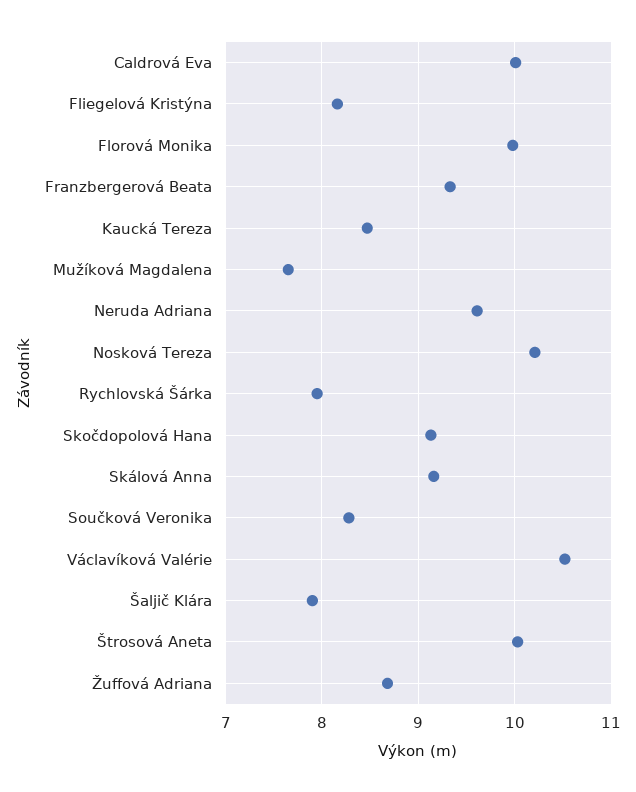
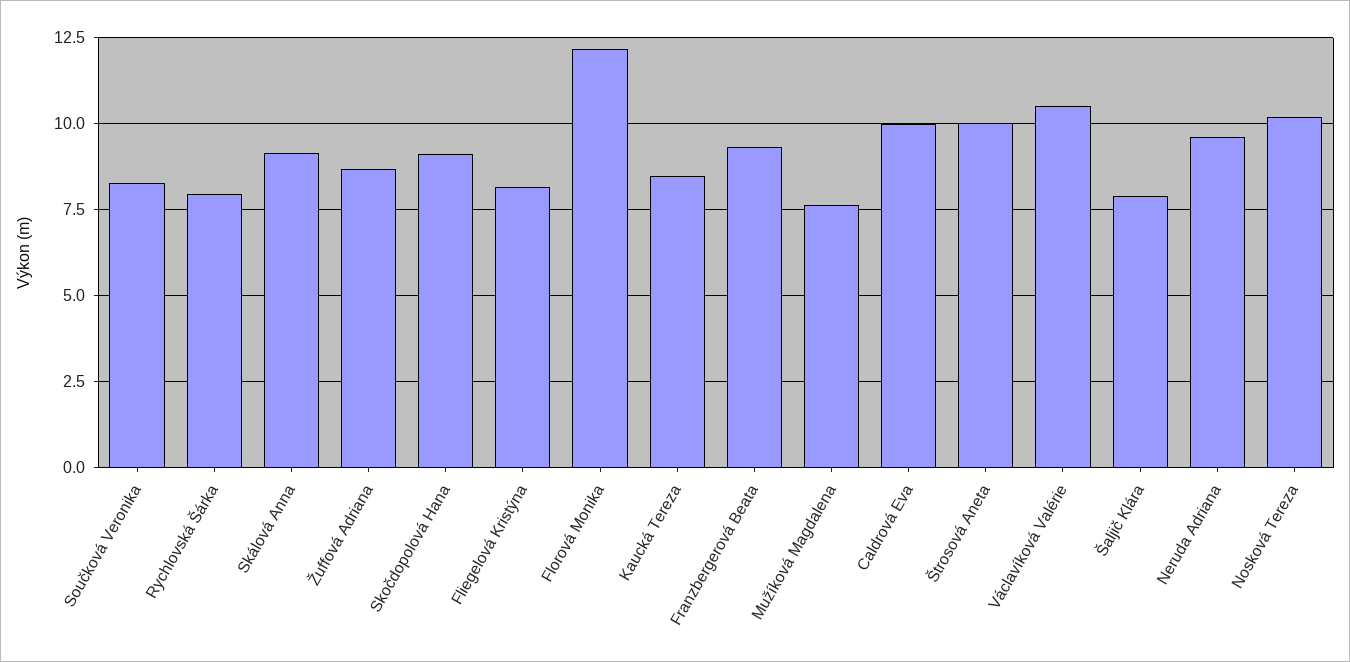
Florová Monika: 10 -> 12.25

